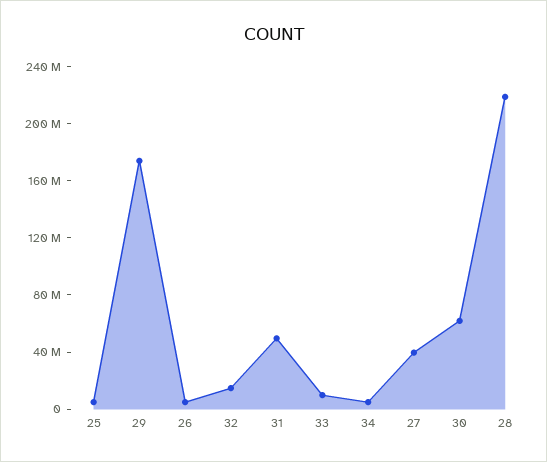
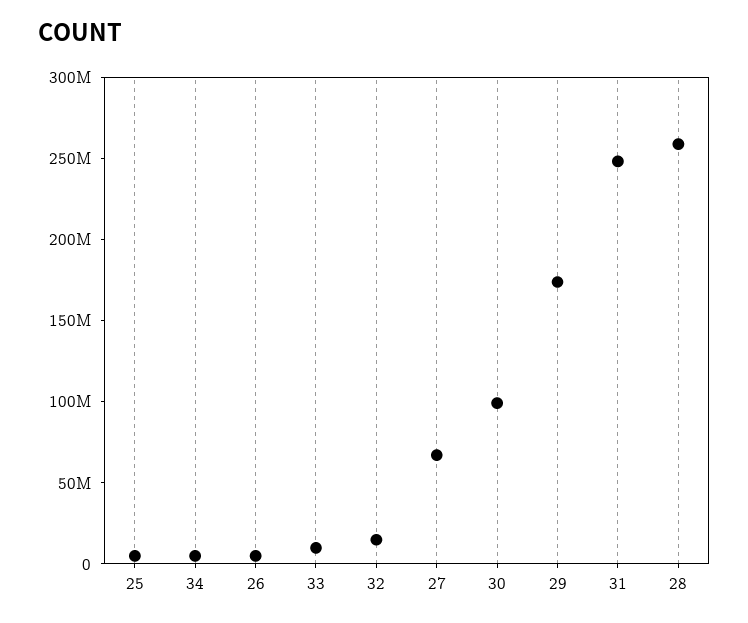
31: 50000000 -> 250000000
27: 40000000 -> 70000000
30: 60000000 -> 100000000
28: 220000000 -> 260000000

